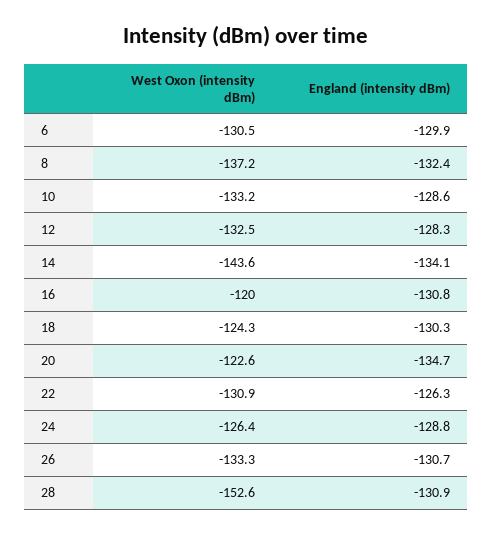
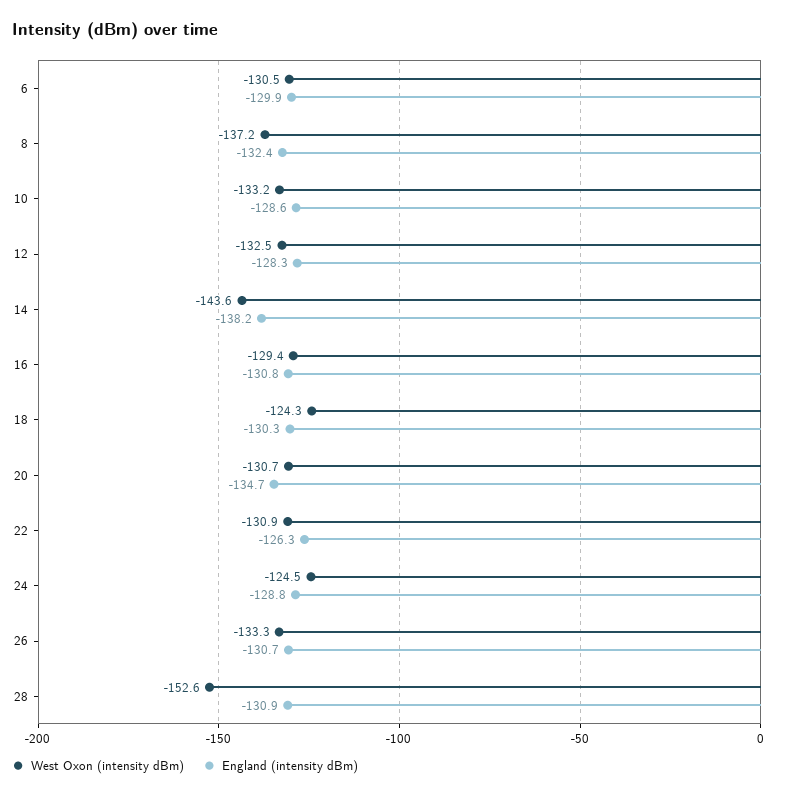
England (intensity dBm), 14: -134.1 -> -138.2
West Oxon (intensity dBm), 16: -120 -> -129.4
West Oxon (intensity dBm), 20: -122.6 -> -130.7
West Oxon (intensity dBm), 24: -126.4 -> -124.5

